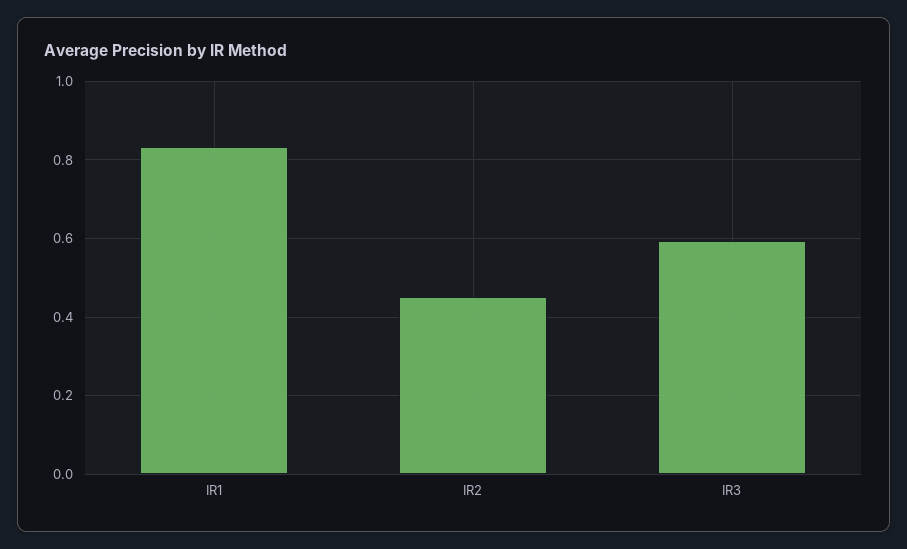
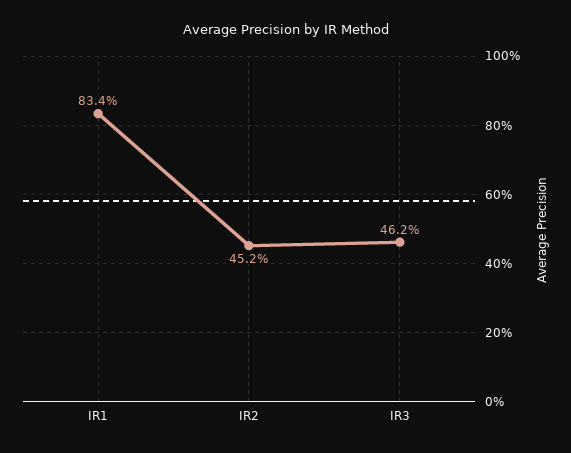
IR3: 0.6 -> 0.462

